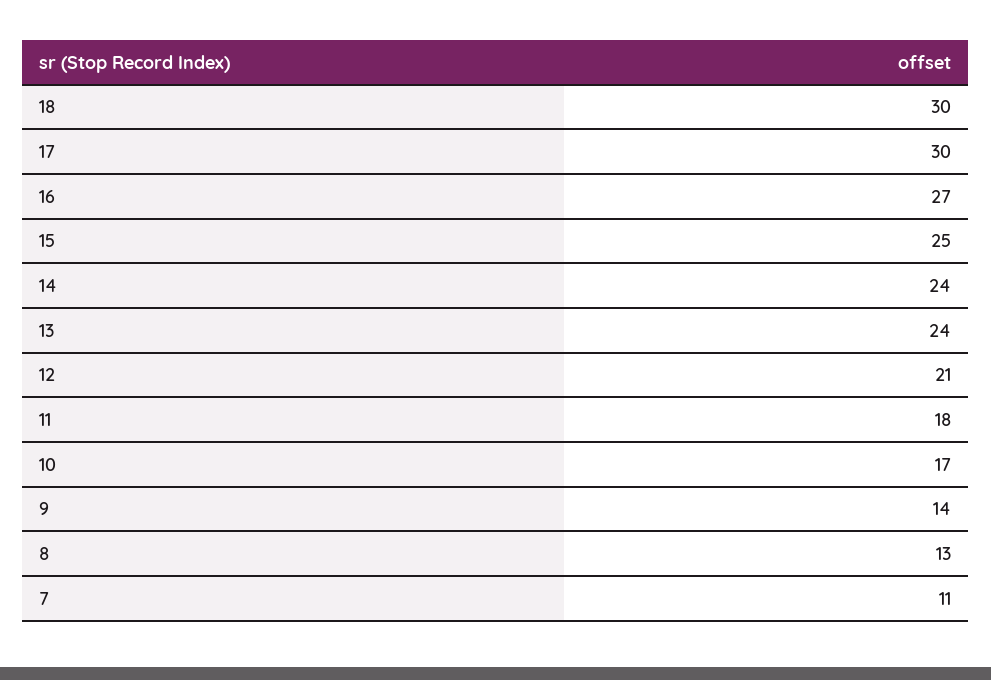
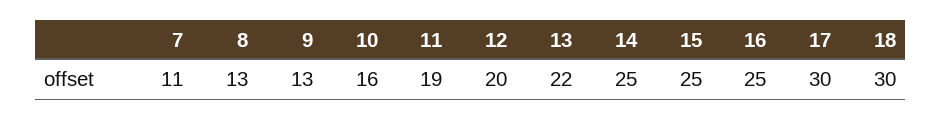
16: 27 -> 25
14: 24 -> 25
13: 24 -> 22
12: 21 -> 20
11: 18 -> 19
10: 17 -> 16
9: 14 -> 13

